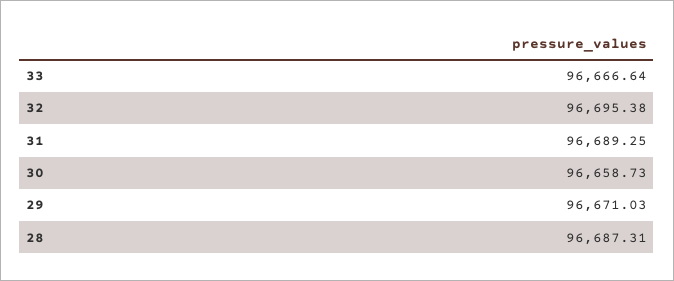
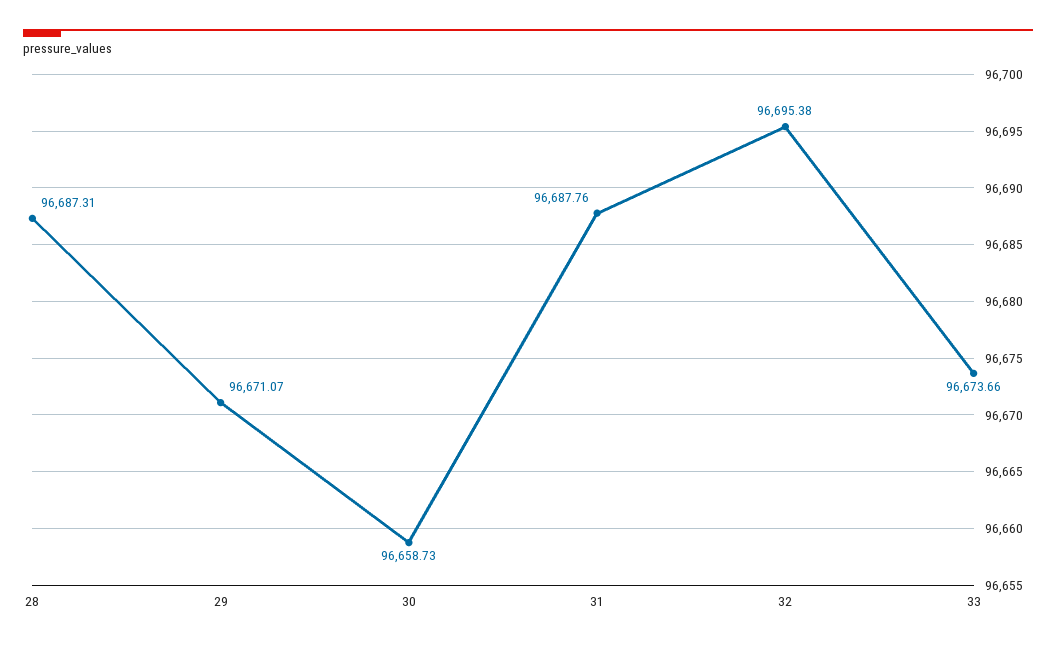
33: 96666.64 -> 96673.66
31: 96689.25 -> 96687.76
29: 96671.03 -> 96671.07

